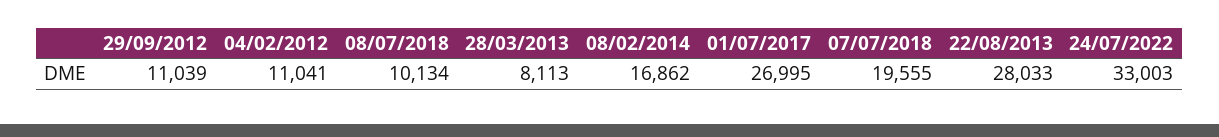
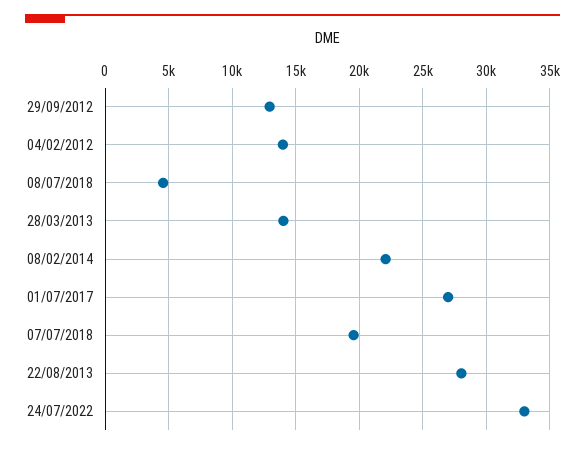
29/09/2012: 11039 -> 13000
04/02/2012: 11041 -> 14000
08/07/2018: 10134 -> 4500
28/03/2013: 8113 -> 14000
08/02/2014: 16862 -> 22000

